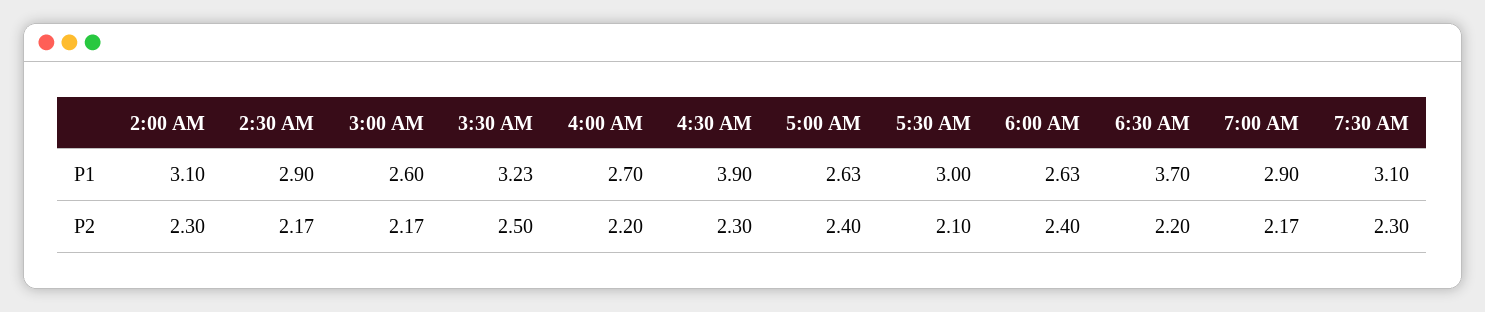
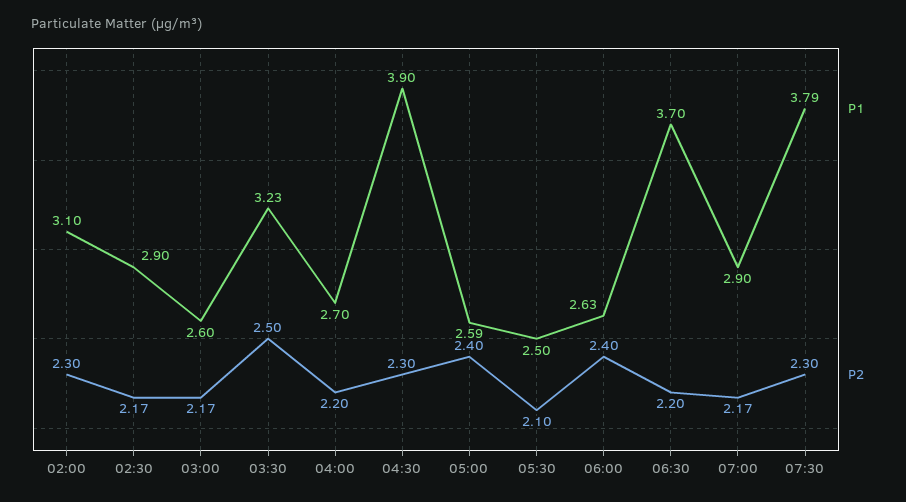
P1, 5:00 AM: 2.63 -> 2.59
P1, 5:30 AM: 3 -> 2.5
P1, 7:30 AM: 3.1 -> 3.79

